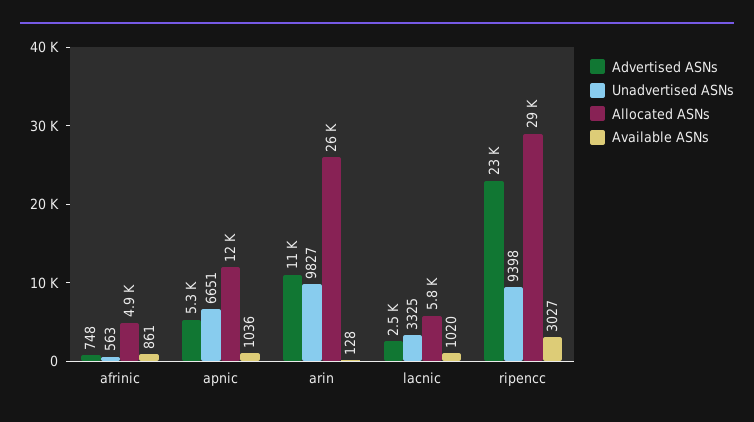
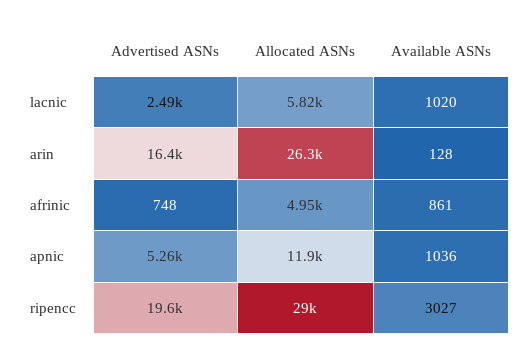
Unadvertised ASNs, afrinic: 563 -> none
Unadvertised ASNs, apnic: 6651 -> none
Advertised ASNs, arin: 11000 -> 16400
Unadvertised ASNs, arin: 9827 -> none
Unadvertised ASNs, lacnic: 3325 -> none
Advertised ASNs, ripencc: 23000 -> 19600
Unadvertised ASNs, ripencc: 9398 -> none

